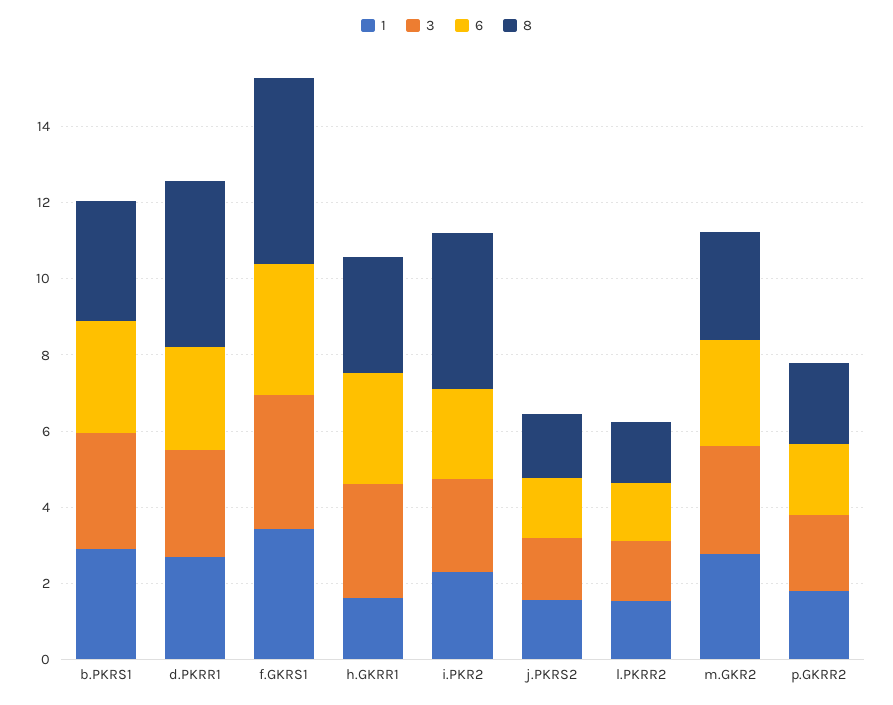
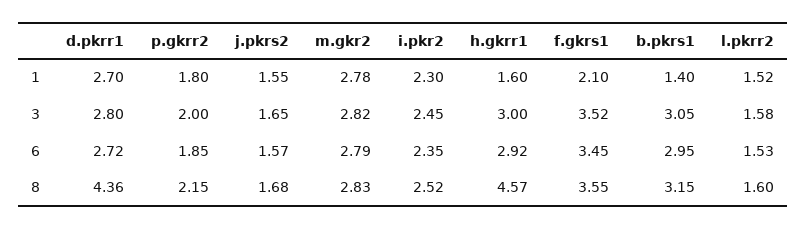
1, b.PKRS1: 3 -> 1.4
1, f.GKRS1: 3.5 -> 2.1
8, f.GKRS1: 5 -> 3.55
8, h.GKRR1: 3 -> 4.57
8, i.PKR2: 4 -> 2.52

